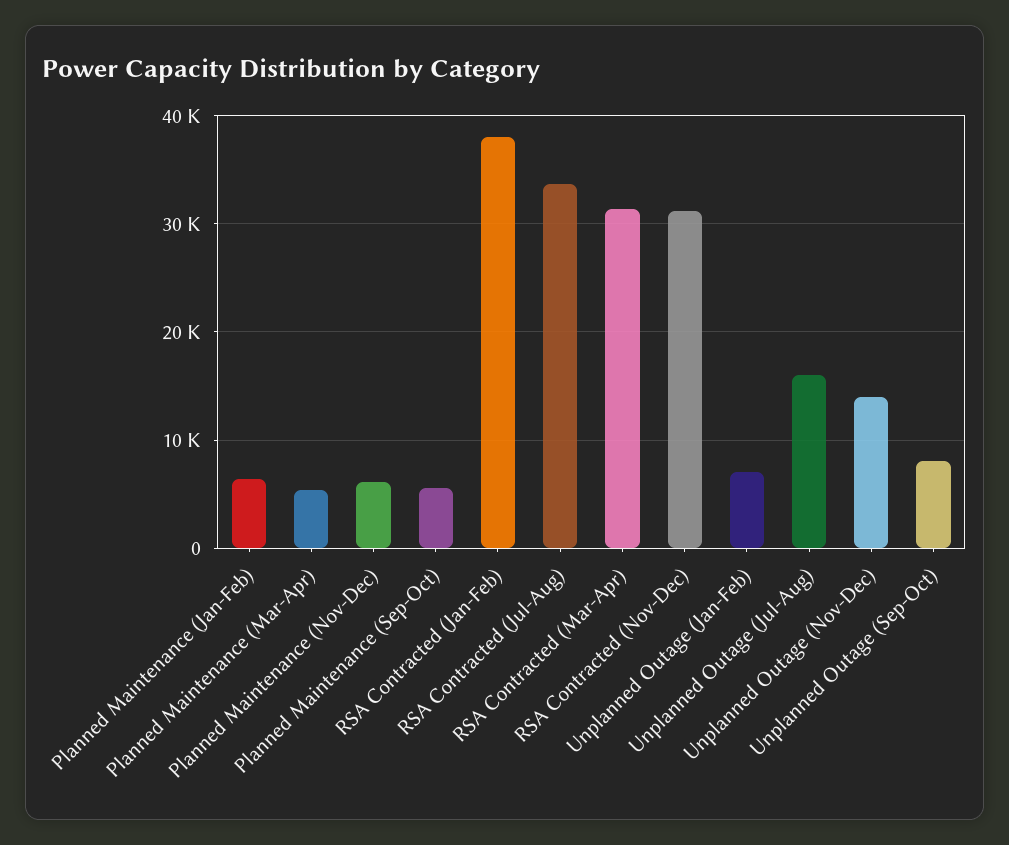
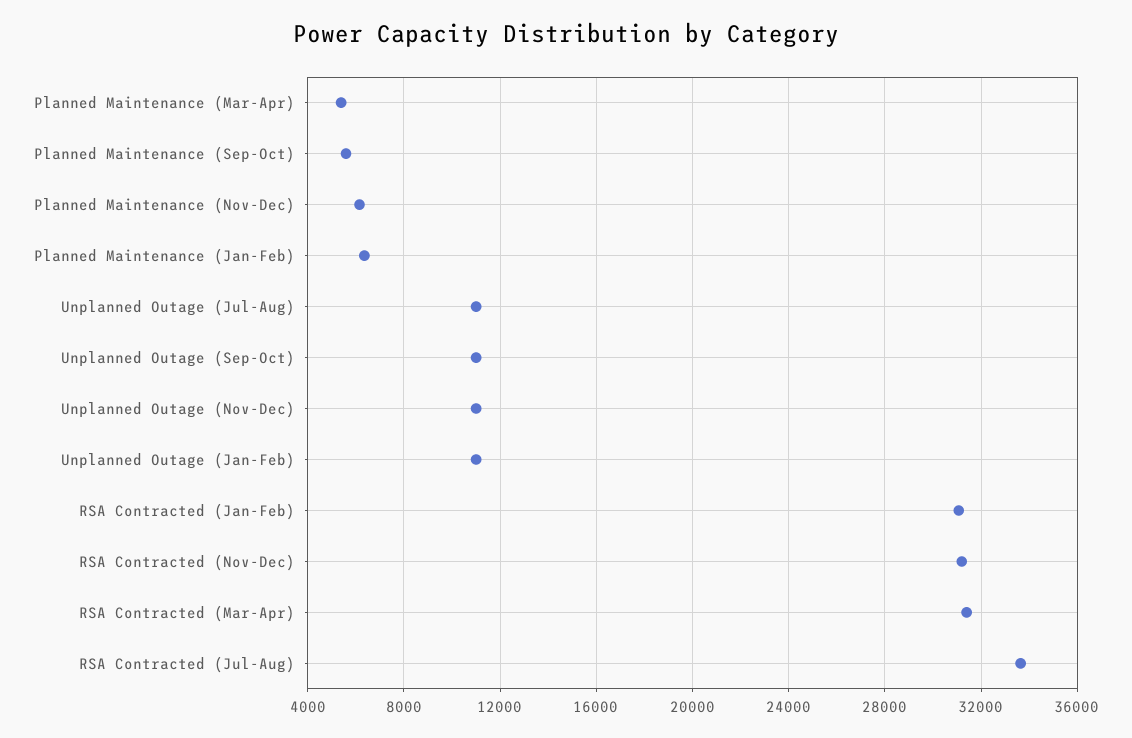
RSA Contracted (Jan-Feb): 38000 -> 31000
Unplanned Outage (Jan-Feb): 7000 -> 11000
Unplanned Outage (Jul-Aug): 16000 -> 11000
Unplanned Outage (Nov-Dec): 14000 -> 11000
Unplanned Outage (Sep-Oct): 8000 -> 11000

